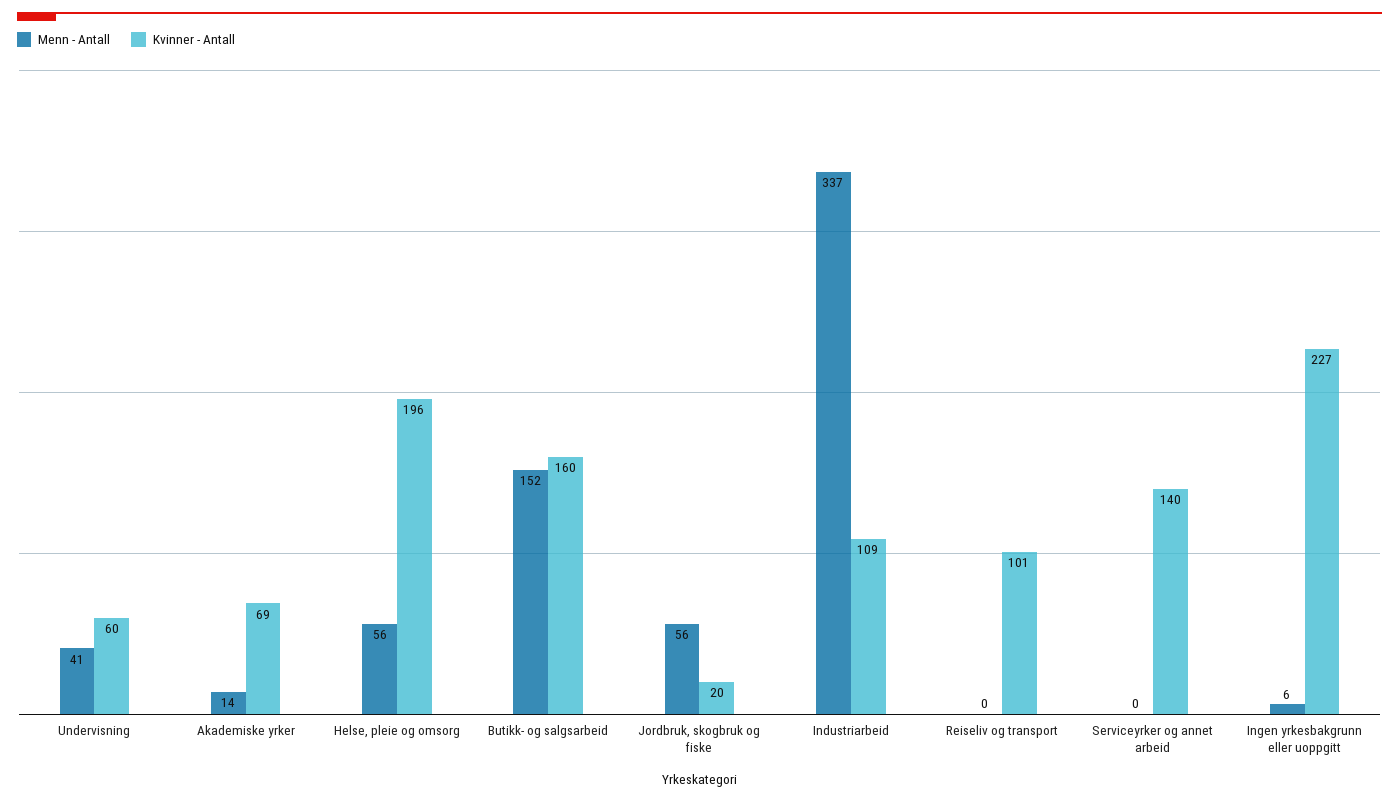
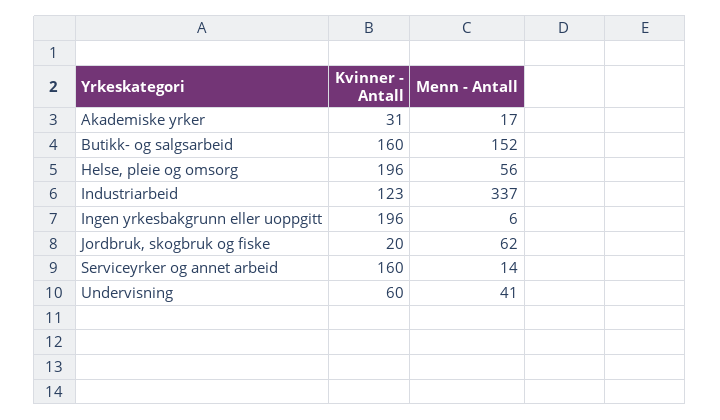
Menn - Antall, Akademiske yrker: 14 -> 17
Kvinner - Antall, Akademiske yrker: 69 -> 31
Menn - Antall, Jordbruk, skogbruk og fiske: 56 -> 62
Kvinner - Antall, Industriarbeid: 109 -> 123
Menn - Antall, Reiseliv og transport: 0 -> none
Kvinner - Antall, Reiseliv og transport: 101 -> none
Menn - Antall, Serviceyrker og annet arbeid: 0 -> 14
Kvinner - Antall, Serviceyrker og annet arbeid: 140 -> 160
Kvinner - Antall, Ingen yrkesbakgrunn eller uoppgitt: 227 -> 196

